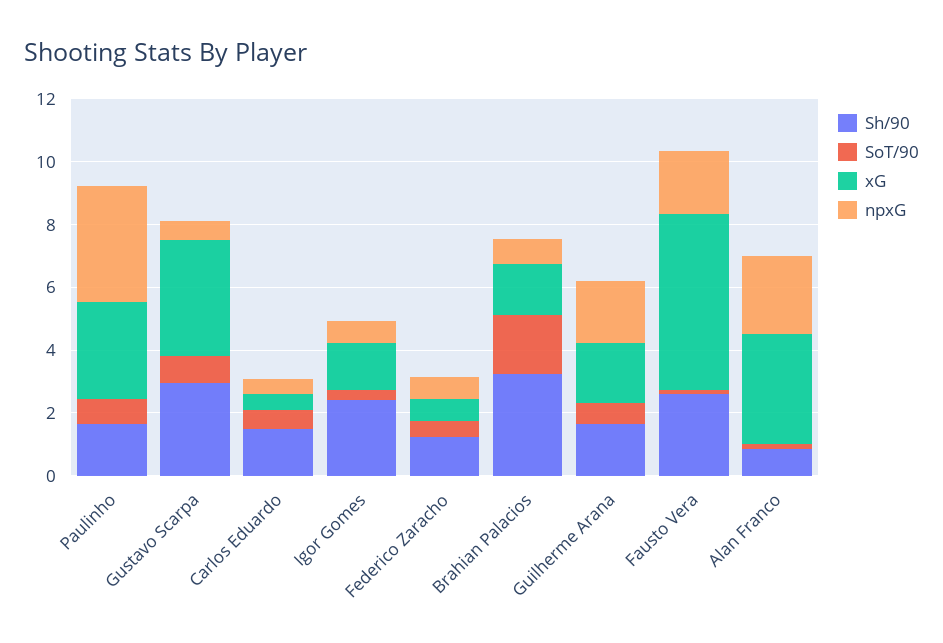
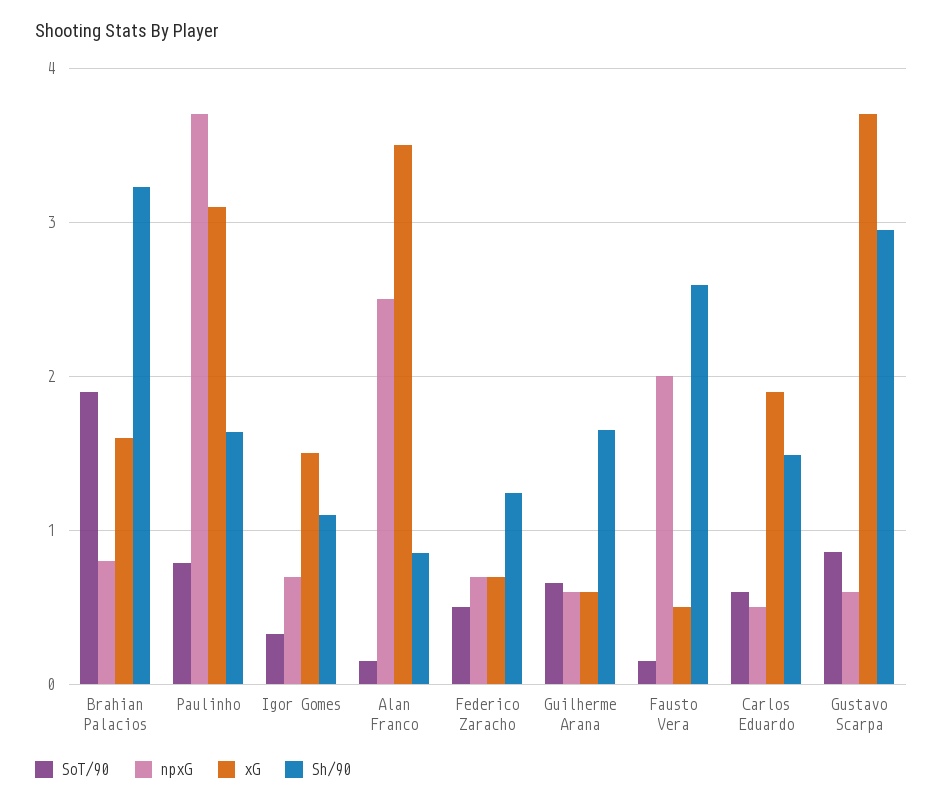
xG, Carlos Eduardo: 0.5 -> 1.9
Sh/90, Igor Gomes: 2.5 -> 1.1
xG, Guilherme Arana: 2 -> 0.6
npxG, Guilherme Arana: 2 -> 0.6
xG, Fausto Vera: 5.5 -> 0.5

